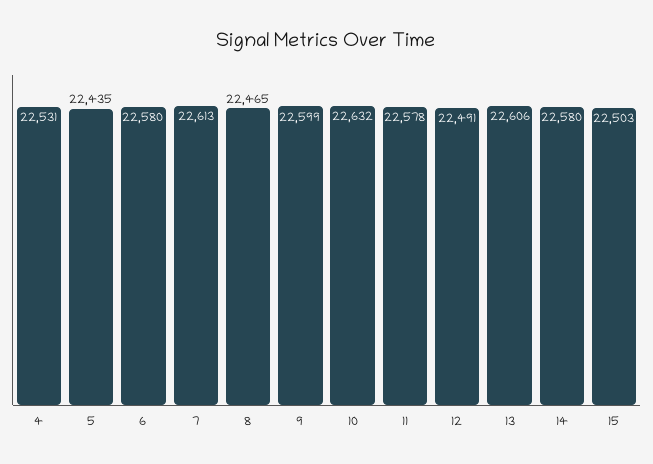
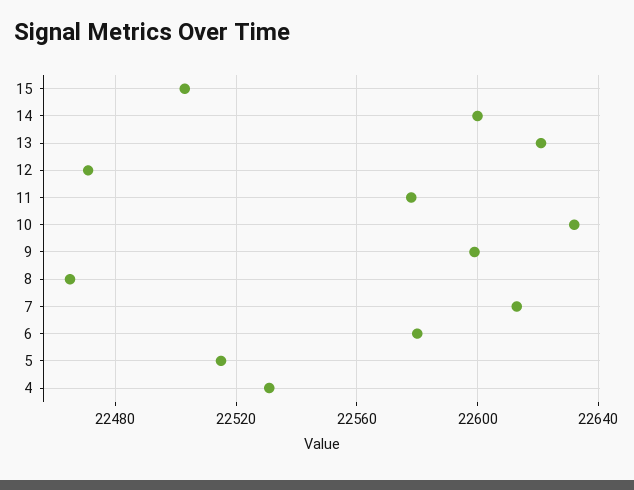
5: 22435 -> 22515
12: 22491 -> 22470
13: 22606 -> 22620
14: 22580 -> 22600

